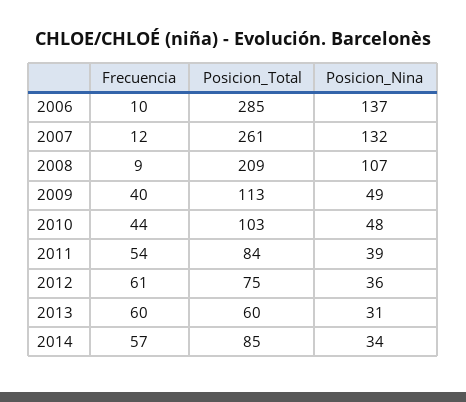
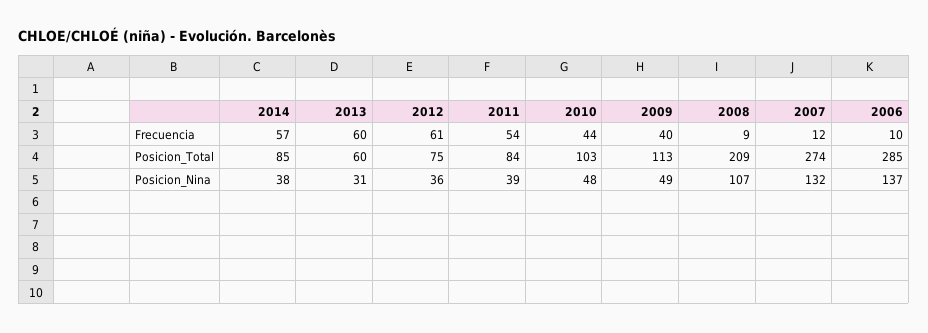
Posicion_Total, 2007: 261 -> 274
Posicion_Nina, 2014: 34 -> 38

